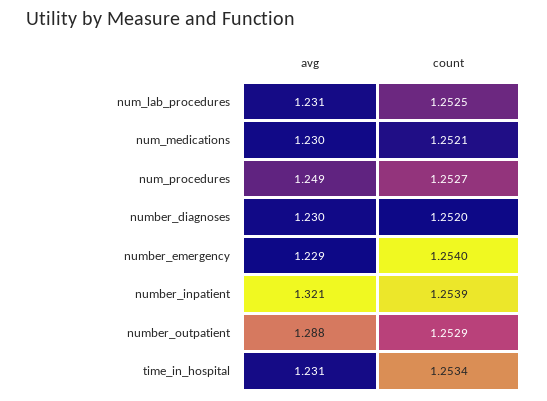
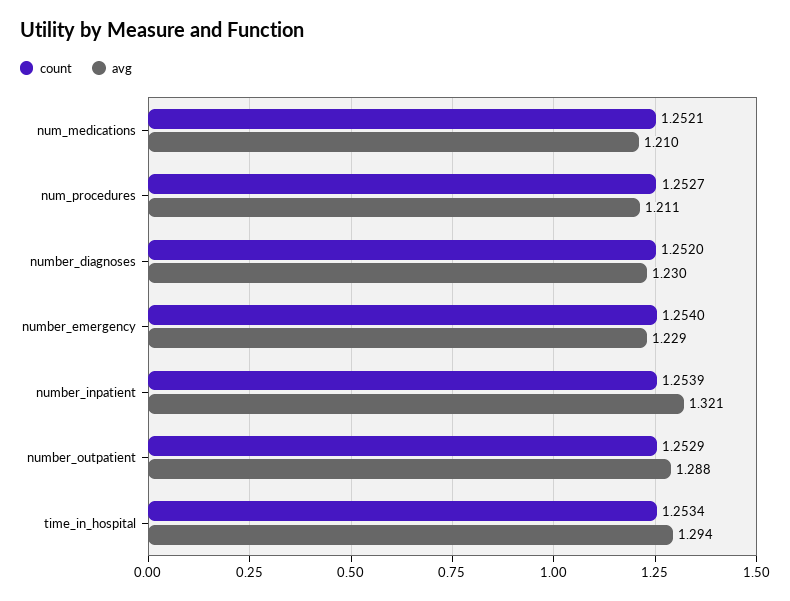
avg, num_lab_procedures: 1.231 -> none
count, num_lab_procedures: 1.2525 -> none
avg, num_medications: 1.23 -> 1.21
avg, num_procedures: 1.249 -> 1.211
avg, time_in_hospital: 1.231 -> 1.294

